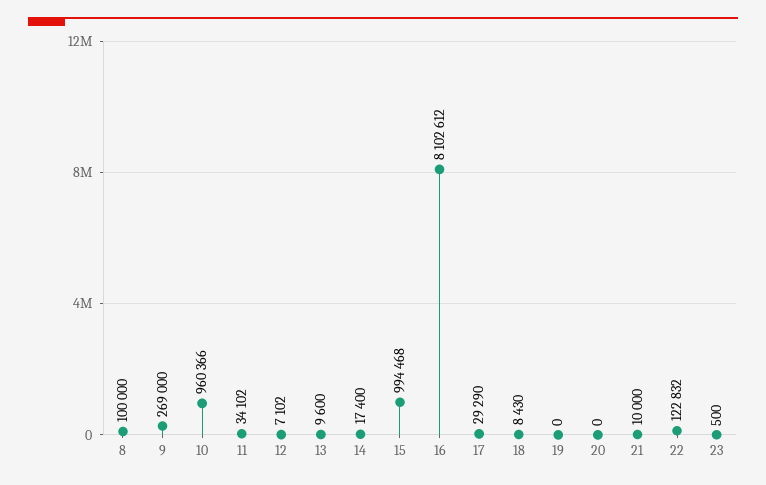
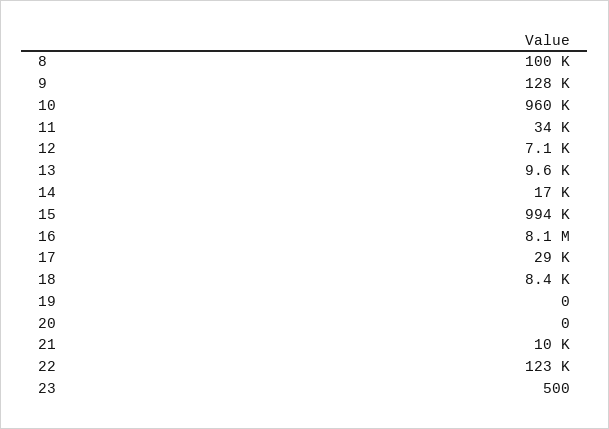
9: 269000 -> 128000

